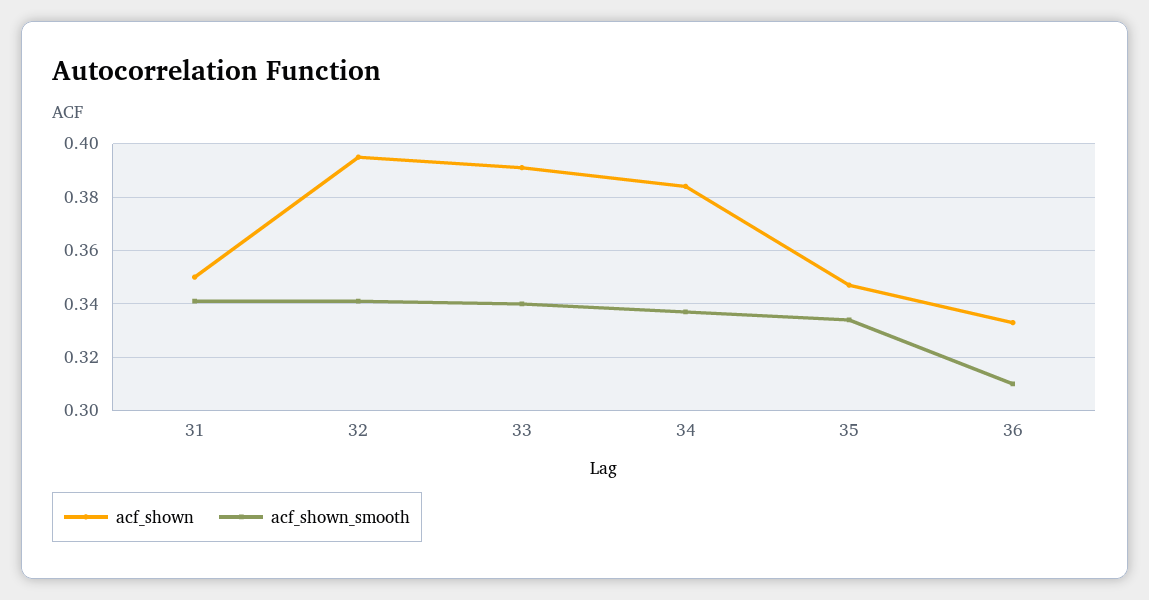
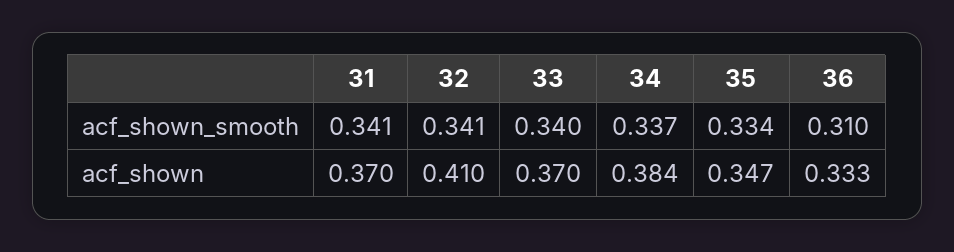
acf_shown, 31: 0.35 -> 0.37
acf_shown, 32: 0.395 -> 0.41
acf_shown, 33: 0.39 -> 0.37

